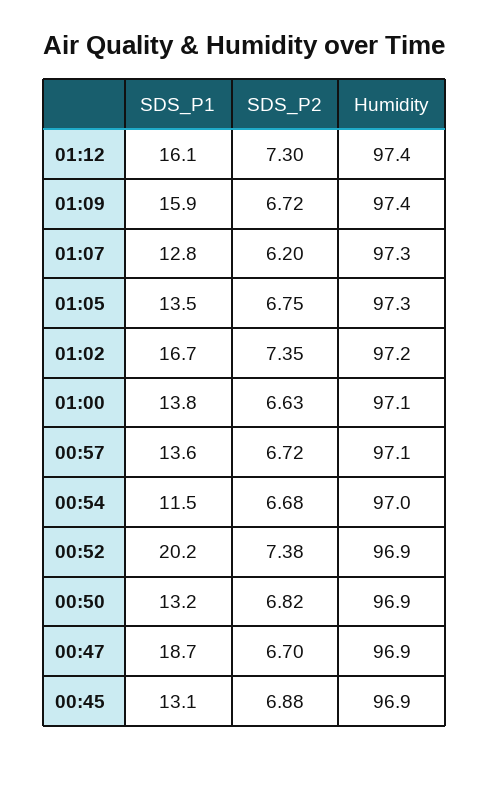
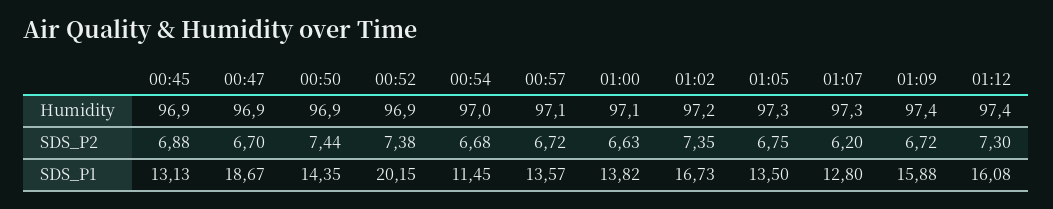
SDS_P1, 00:50: 13.2 -> 14.35
SDS_P2, 00:50: 6.82 -> 7.44

